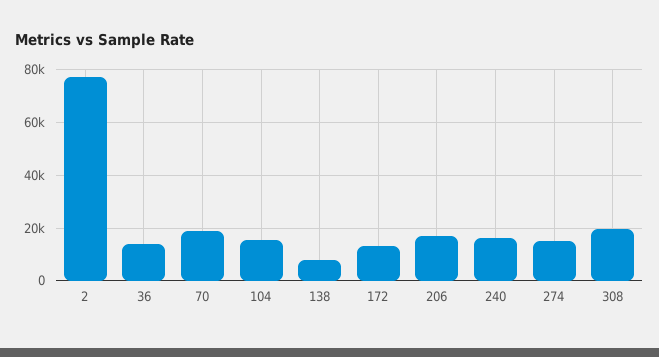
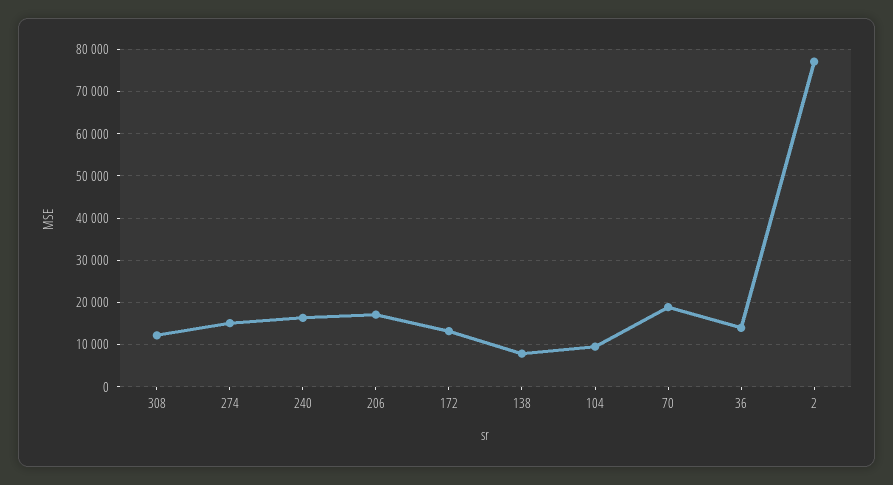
104: 15000 -> 10000
308: 20000 -> 12000

